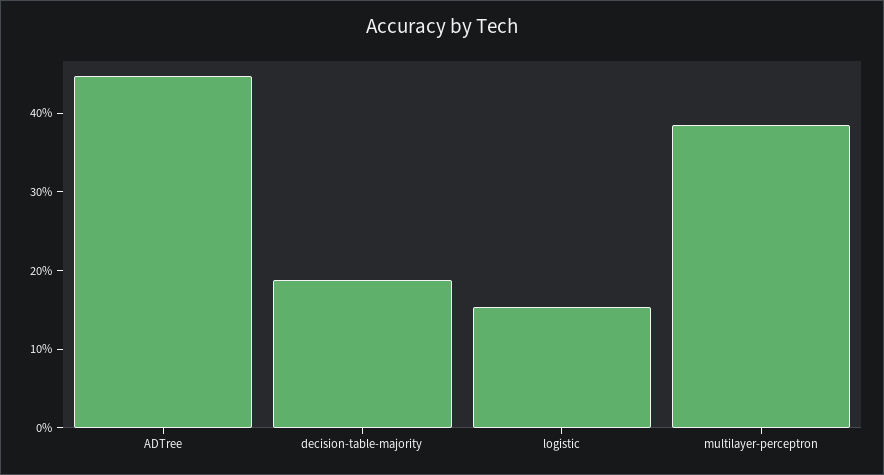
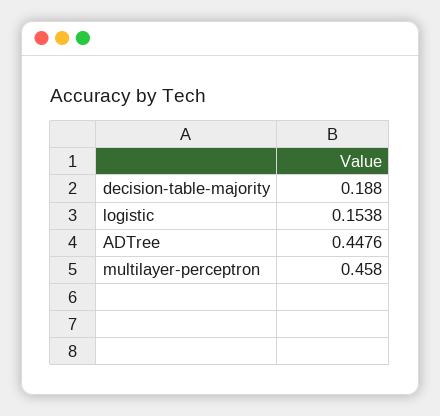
multilayer-perceptron: 0.38 -> 0.458

